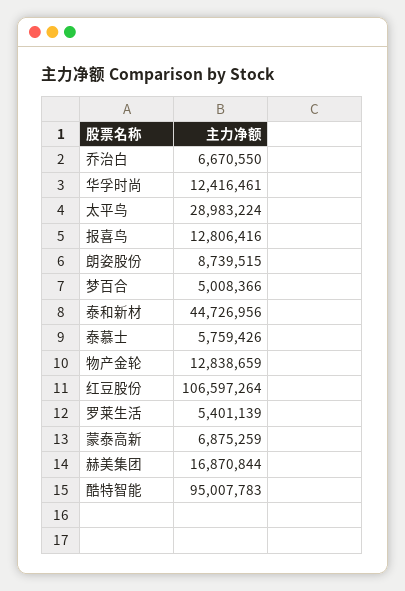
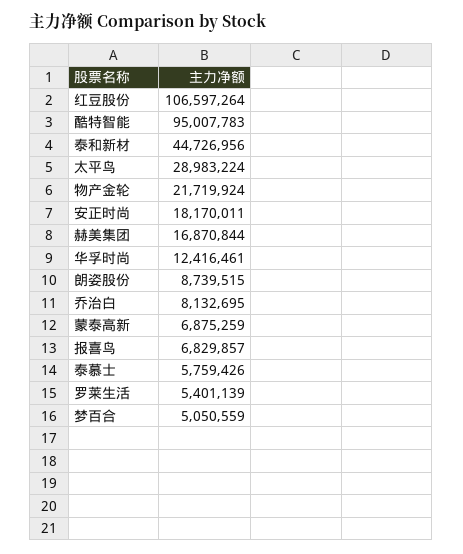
乔治白: 6670550 -> 8132695
报喜鸟: 12806416 -> 6829857
梦百合: 5008366 -> 5050559
物产金轮: 12838659 -> 21719924
安正时尚: none -> 18170011

